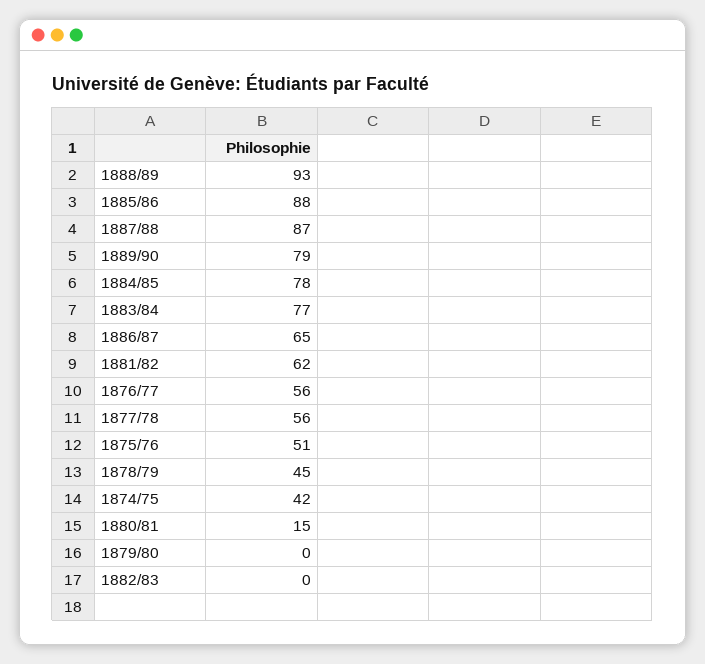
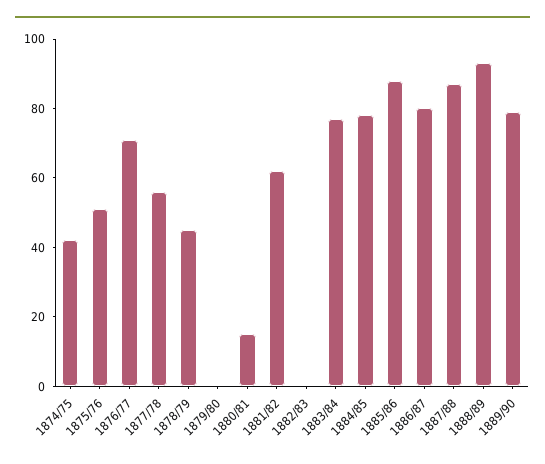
1886/87: 65 -> 80
1876/77: 56 -> 70

